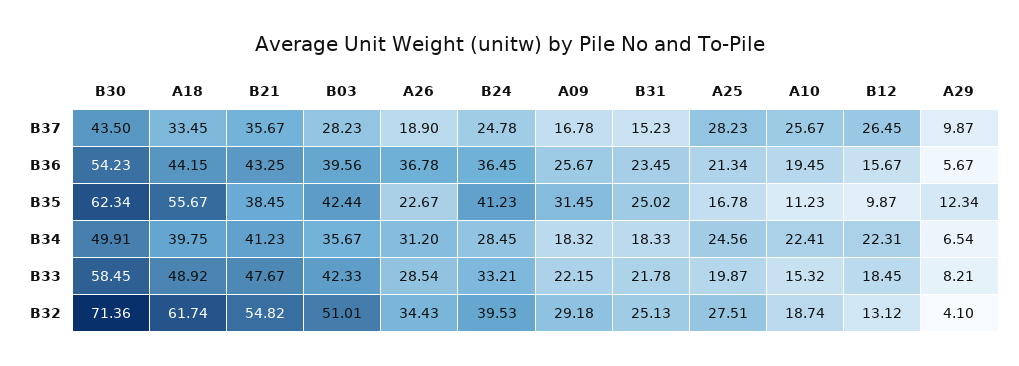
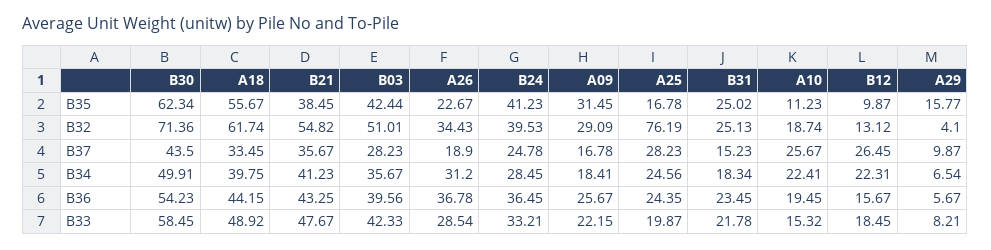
A25, B36: 21.34 -> 24.35
A29, B35: 12.34 -> 15.77
A09, B34: 18.32 -> 18.41
B31, B34: 18.33 -> 18.34
A09, B32: 29.18 -> 29.09
A25, B32: 27.51 -> 76.19

